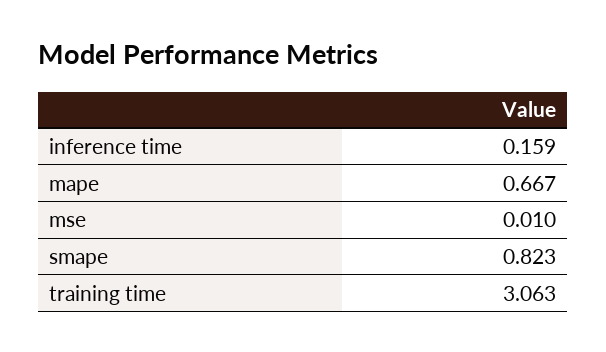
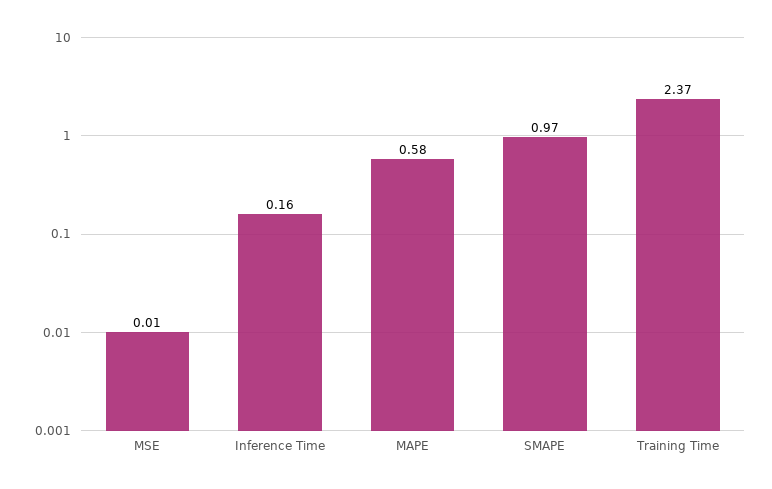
mape: 0.667 -> 0.58
smape: 0.823 -> 0.97
training time: 3.063 -> 2.37

